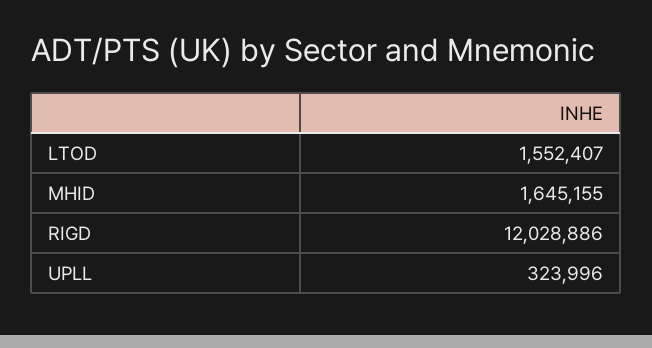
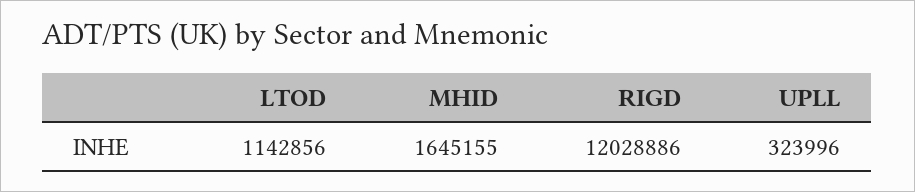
LTOD: 1552407 -> 1142856

